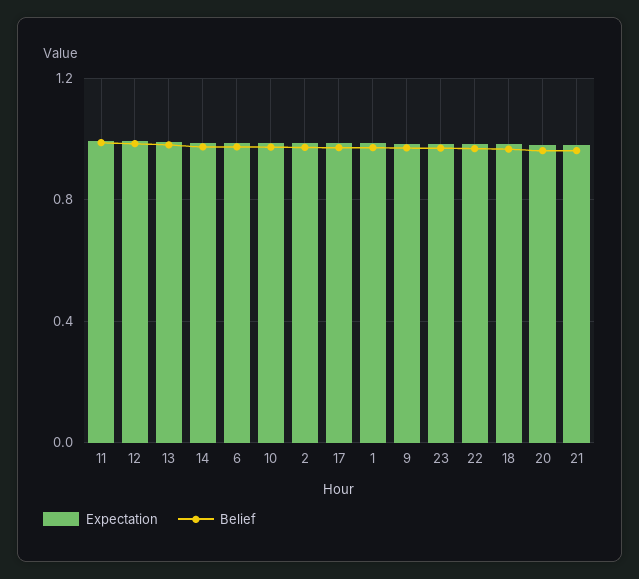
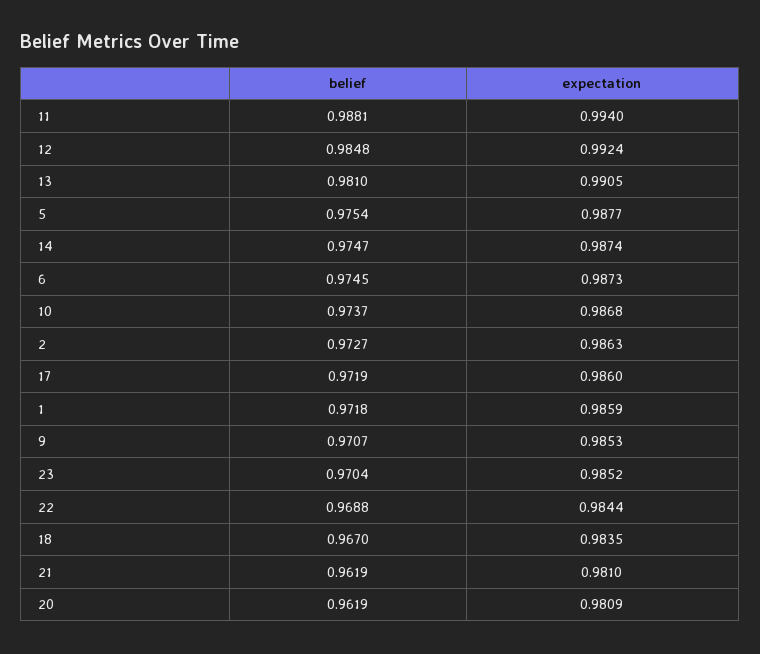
Belief, 5: none -> 0.9754
Expectation, 5: none -> 0.9877

